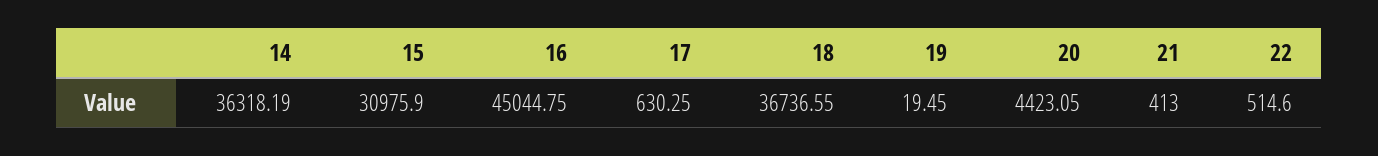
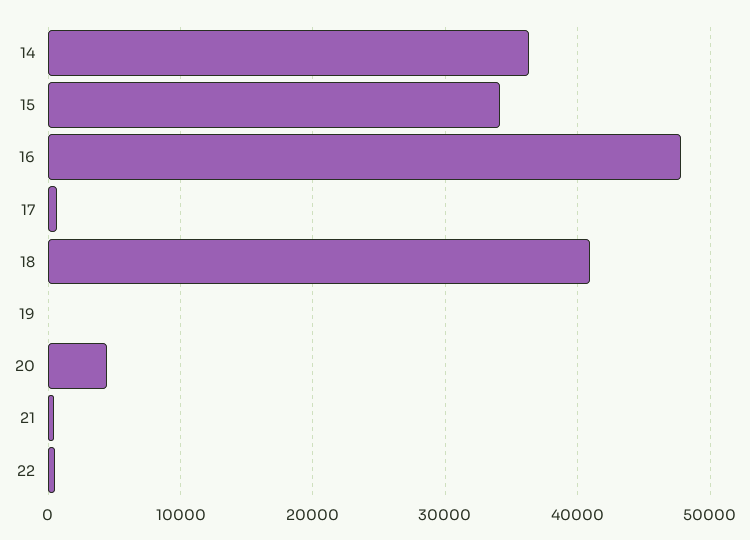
15: 30975.9 -> 34000
16: 45044.75 -> 48000
18: 36736.55 -> 41000

